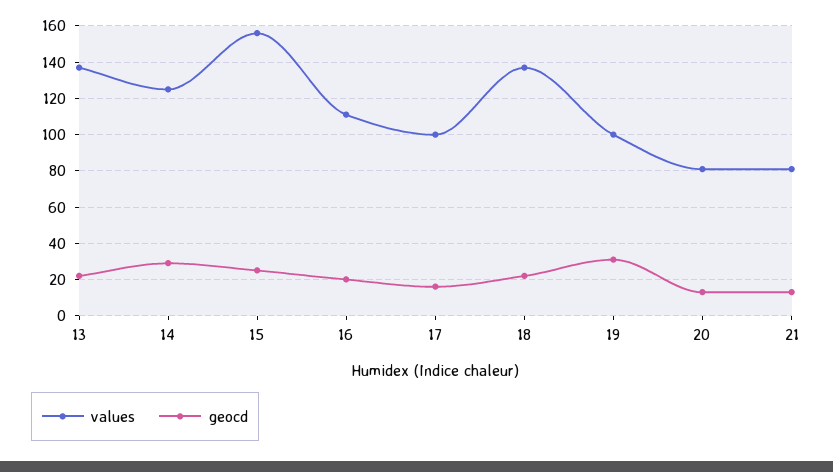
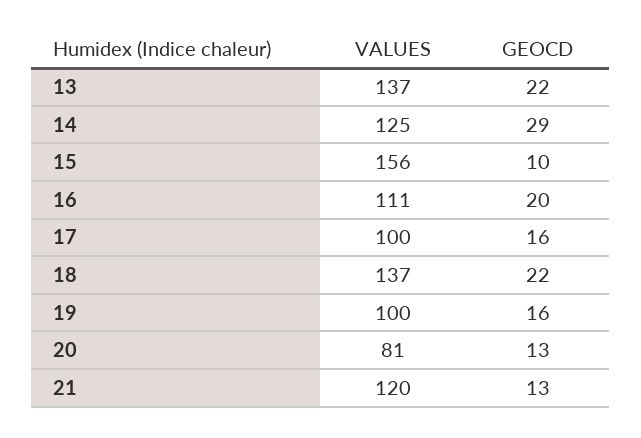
geocd, 15: 25 -> 10
geocd, 19: 30 -> 16
values, 21: 80 -> 120

